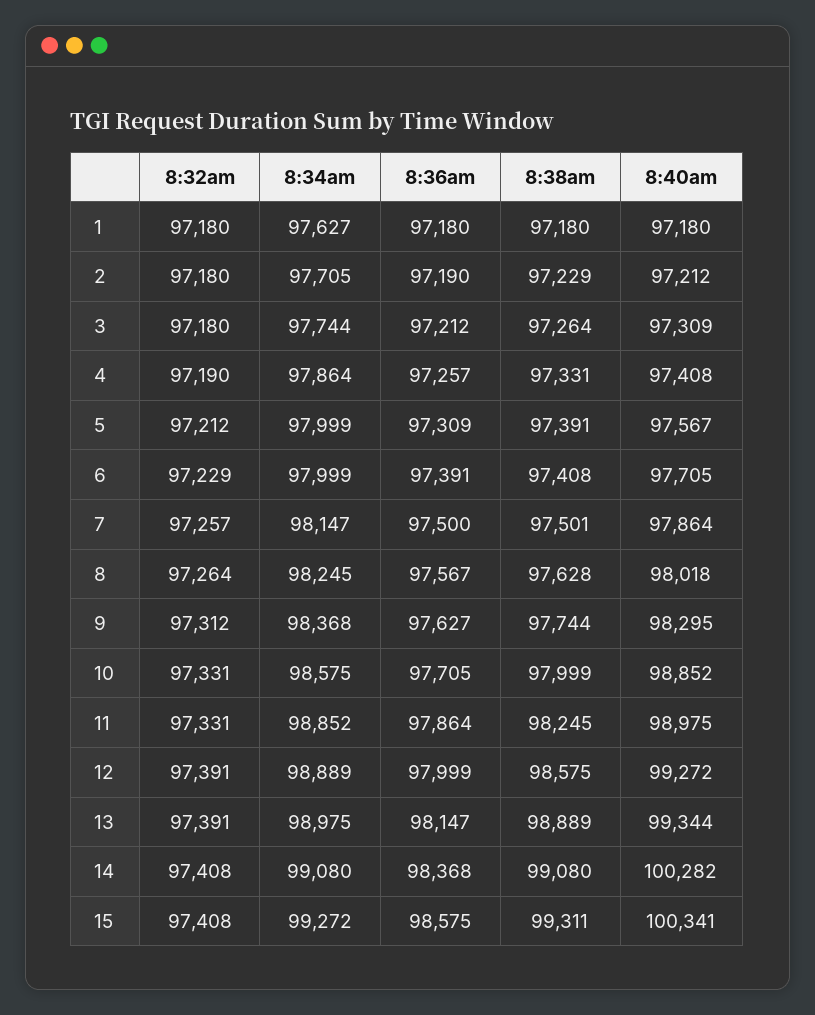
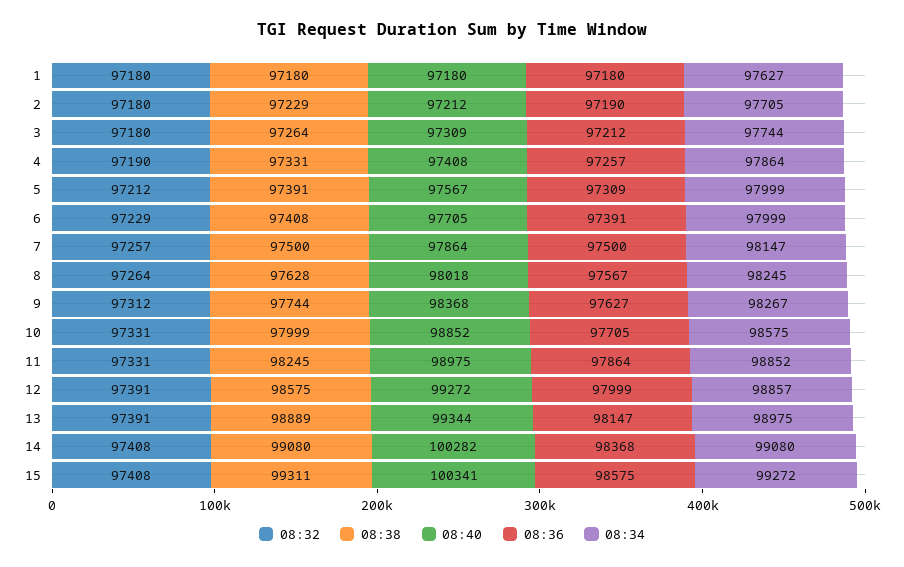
8:38am, 7: 97501 -> 97500
8:34am, 9: 98368 -> 98267
8:40am, 9: 98295 -> 98368
8:34am, 12: 98889 -> 98857

